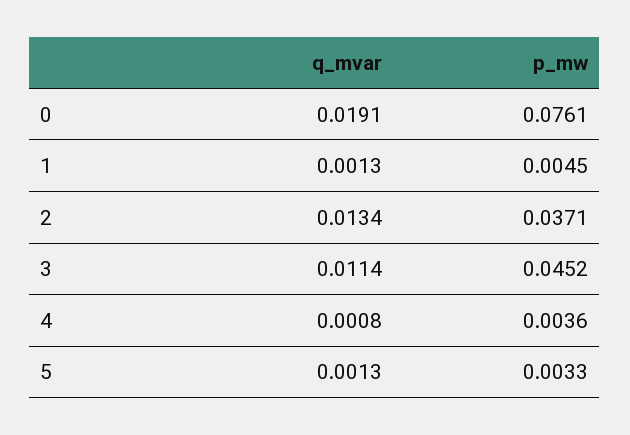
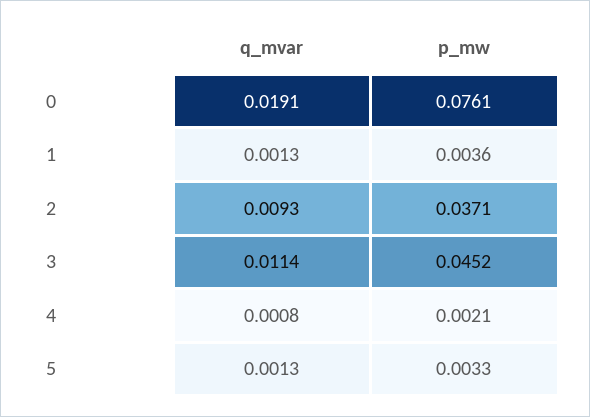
p_mw, 1: 0.0045 -> 0.0036
q_mvar, 2: 0.0134 -> 0.0093
p_mw, 4: 0.0036 -> 0.0021

